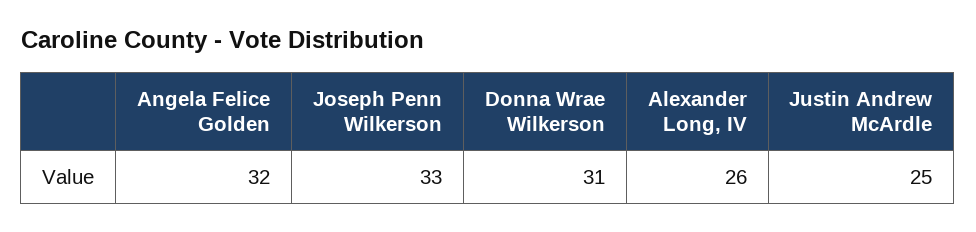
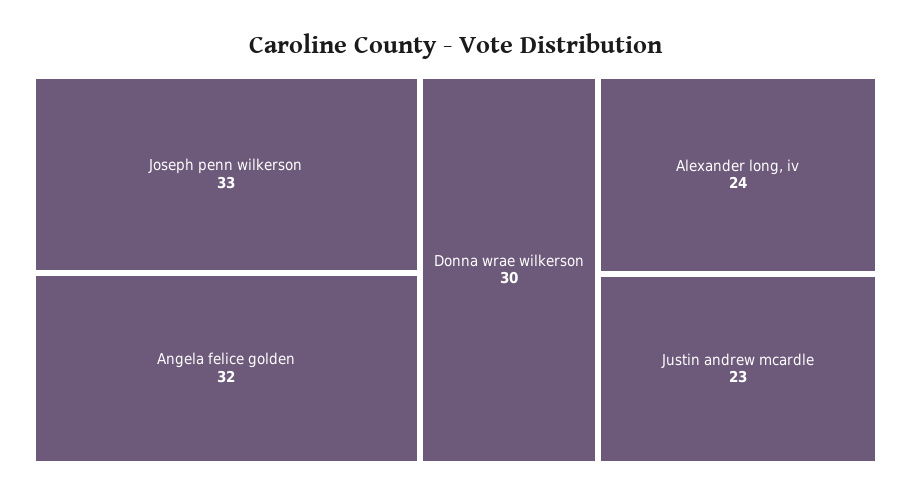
Donna Wrae Wilkerson: 31 -> 30
Alexander Long, IV: 26 -> 24
Justin Andrew McArdle: 25 -> 23

